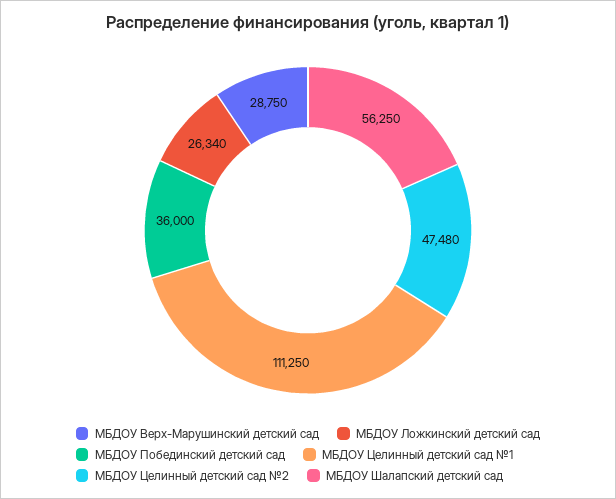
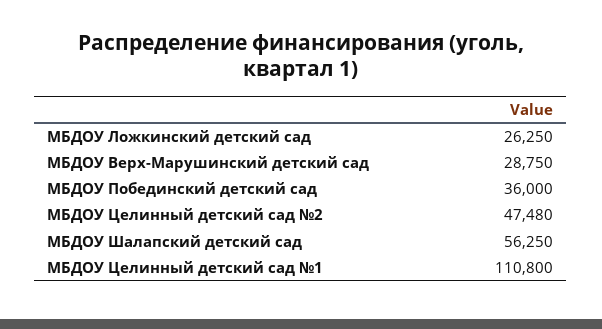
МБДОУ Ложкинский детский сад: 26340 -> 26250
МБДОУ Целинный детский сад №1: 111250 -> 110800

